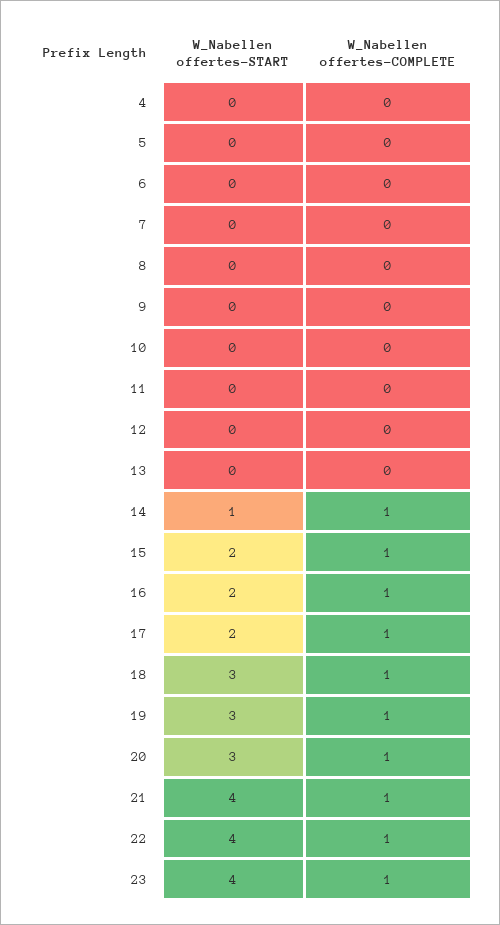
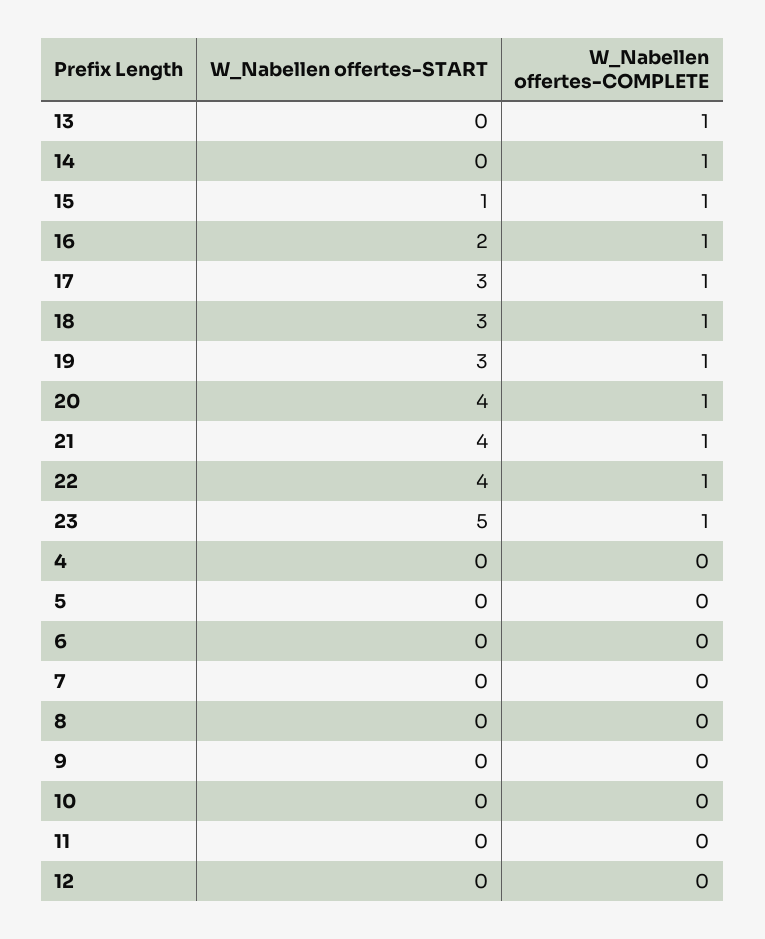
W_Nabellen offertes-COMPLETE, 13: 0 -> 1
W_Nabellen offertes-START, 14: 1 -> 0
W_Nabellen offertes-START, 15: 2 -> 1
W_Nabellen offertes-START, 17: 2 -> 3
W_Nabellen offertes-START, 20: 3 -> 4
W_Nabellen offertes-START, 23: 4 -> 5

